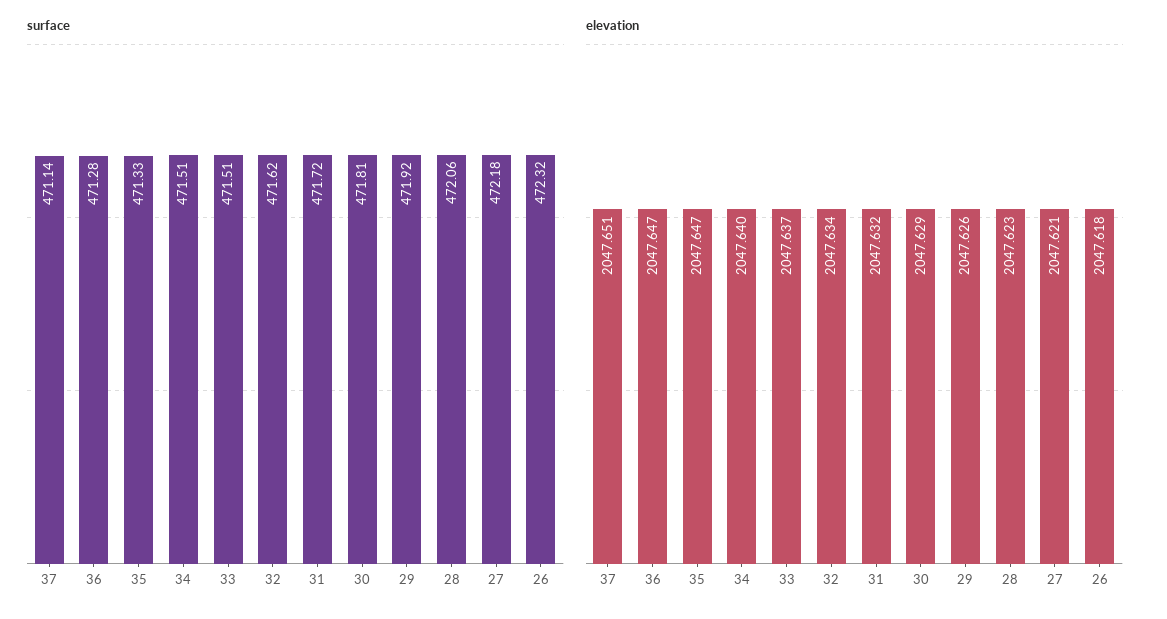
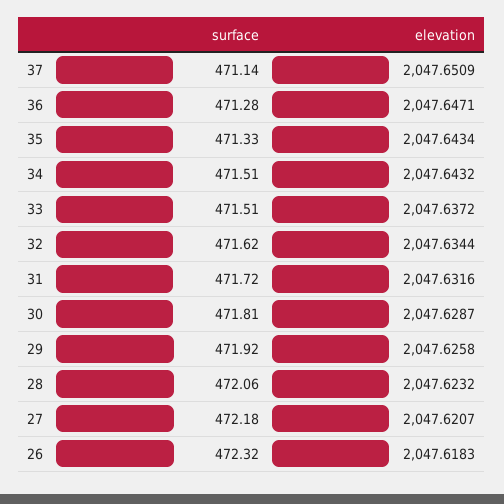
elevation, 35: 2047.647 -> 2047.6434
elevation, 34: 2047.64 -> 2047.6432

